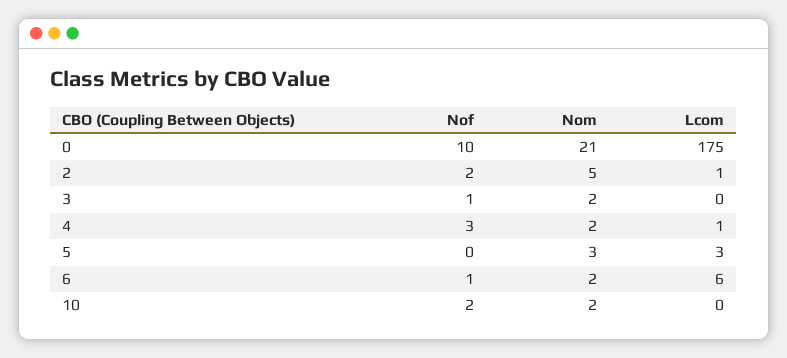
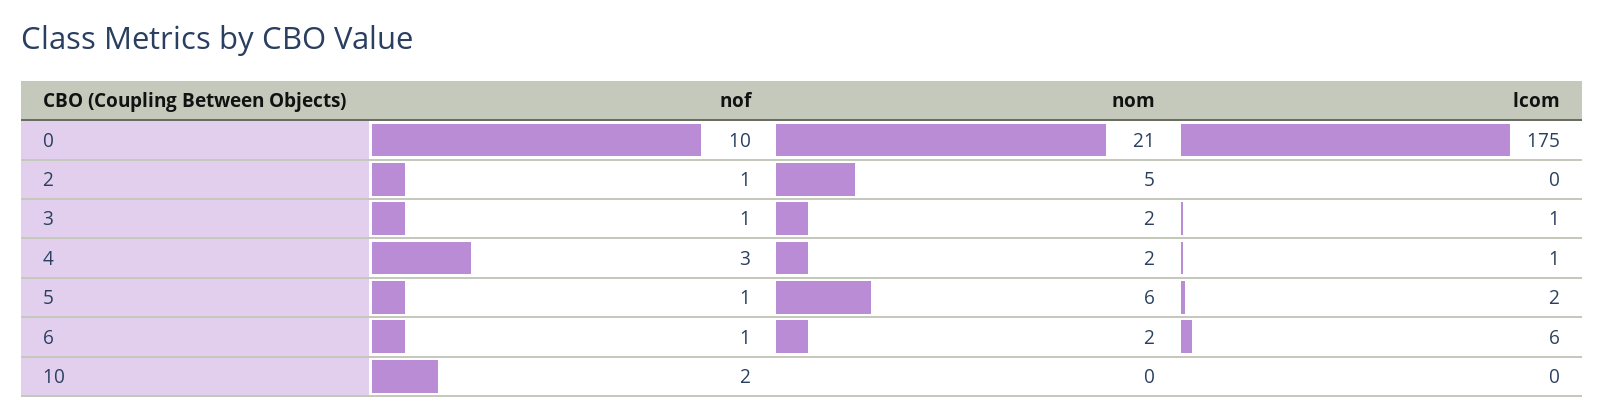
Nof, 2: 2 -> 1
Lcom, 2: 1 -> 0
Lcom, 3: 0 -> 1
Nof, 5: 0 -> 1
Nom, 5: 3 -> 6
Lcom, 5: 3 -> 2
Nom, 10: 2 -> 0

